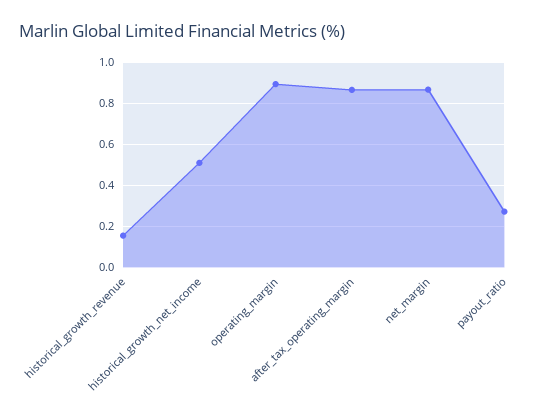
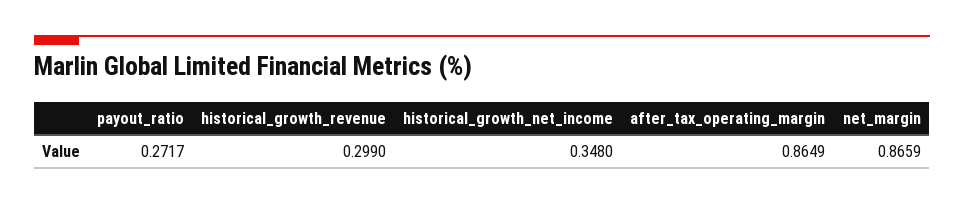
historical_growth_revenue: 0.15 -> 0.299
historical_growth_net_income: 0.5 -> 0.348
operating_margin: 0.9 -> none

